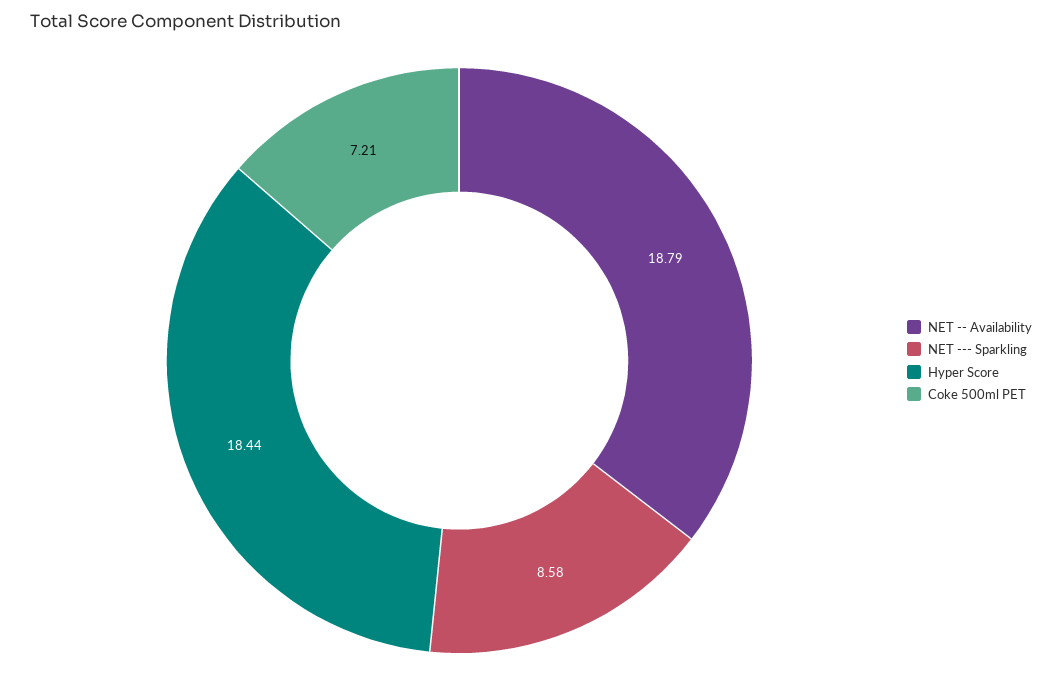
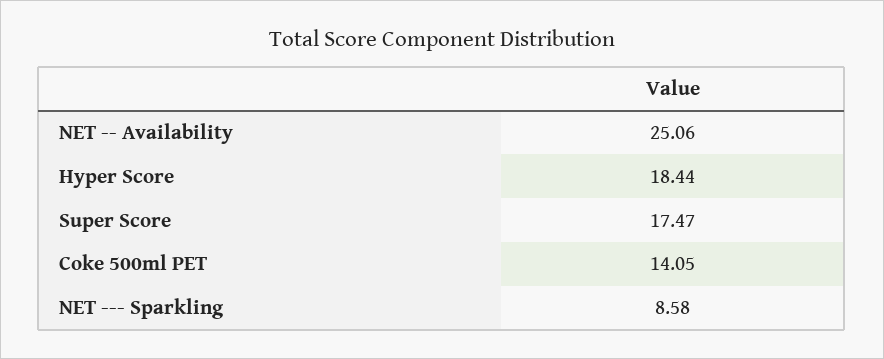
NET -- Availability: 18.79 -> 25.06
Coke 500ml PET: 7.21 -> 14.05
Super Score: none -> 17.47

